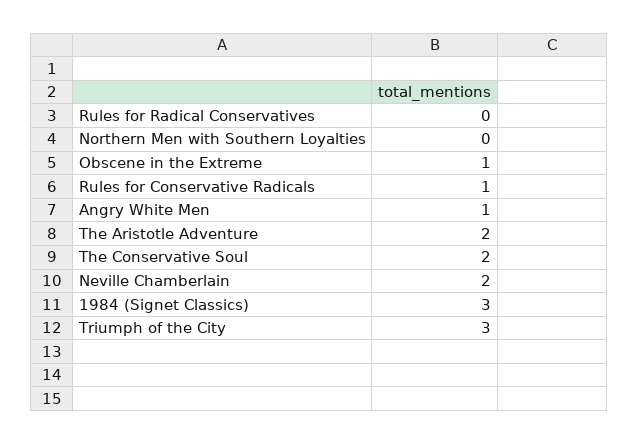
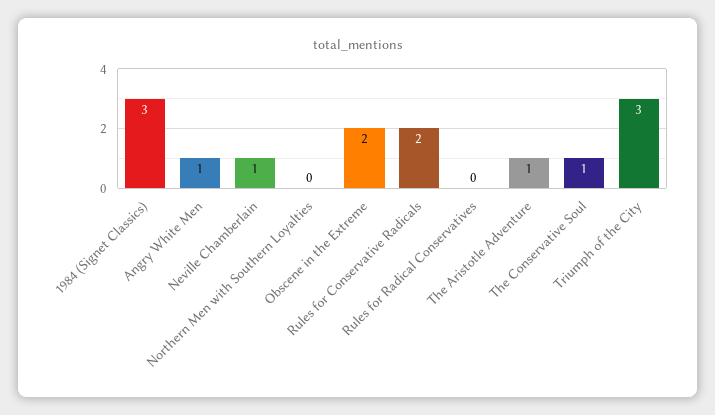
Obscene in the Extreme: 1 -> 2
Rules for Conservative Radicals: 1 -> 2
The Aristotle Adventure: 2 -> 1
The Conservative Soul: 2 -> 1
Neville Chamberlain: 2 -> 1

